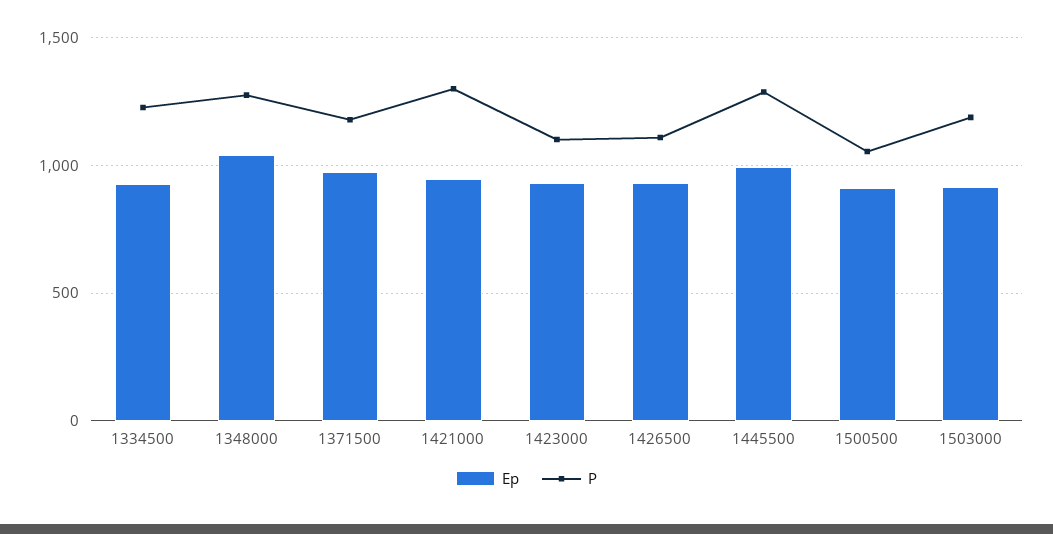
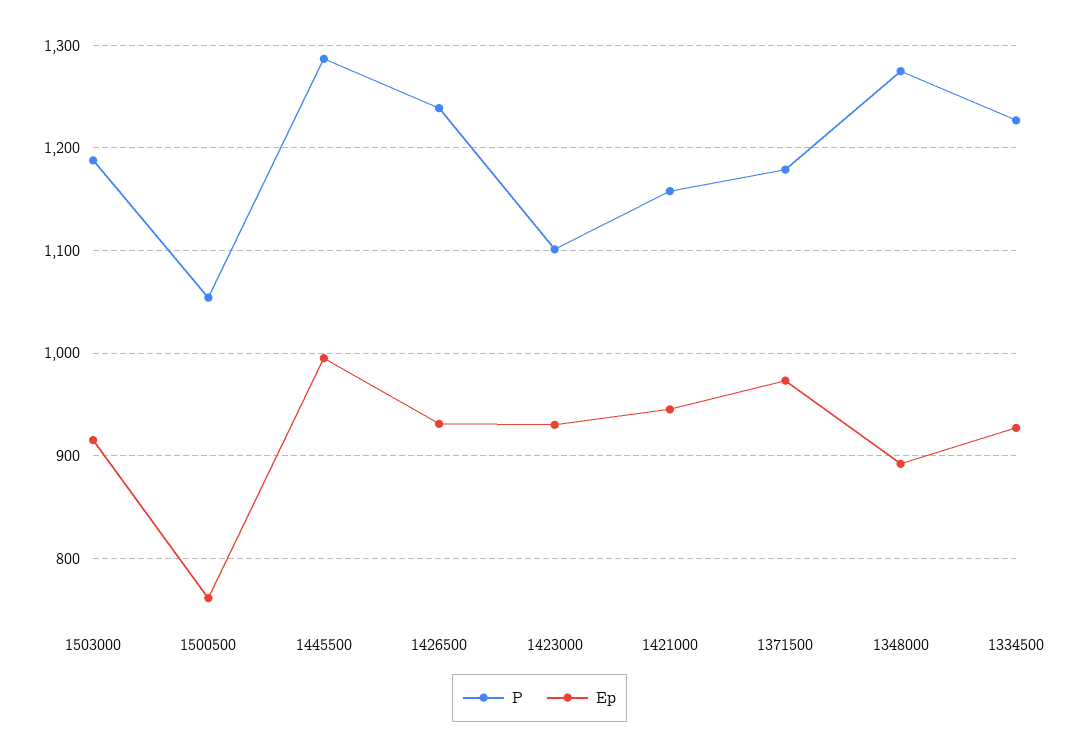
Ep, 1348000: 1050 -> 890
P, 1421000: 1300 -> 1160
P, 1426500: 1100 -> 1240
Ep, 1500500: 900 -> 760

